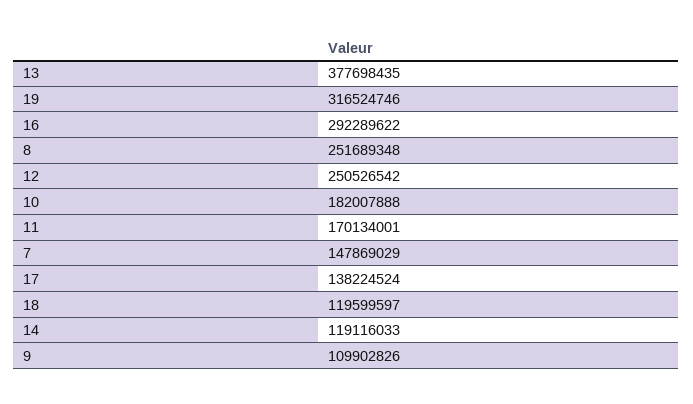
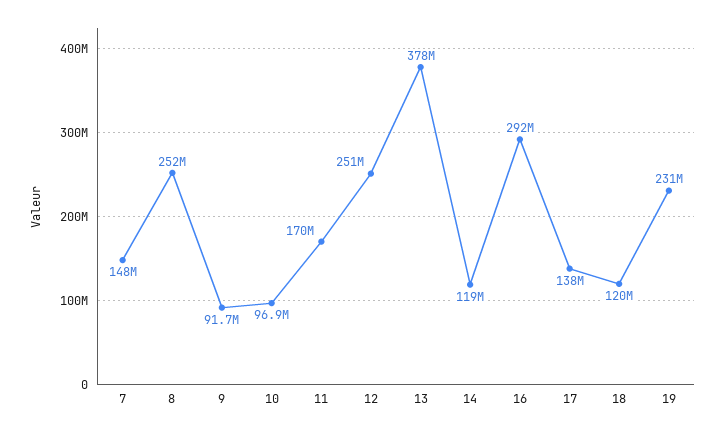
19: 316524746 -> 231000000
10: 182007888 -> 96900000
9: 109902826 -> 91700000

